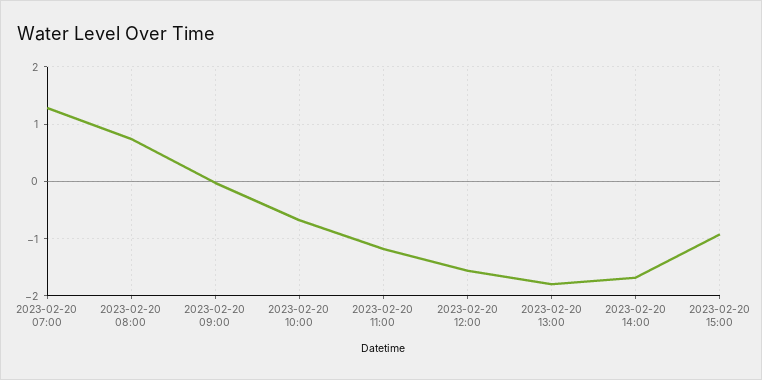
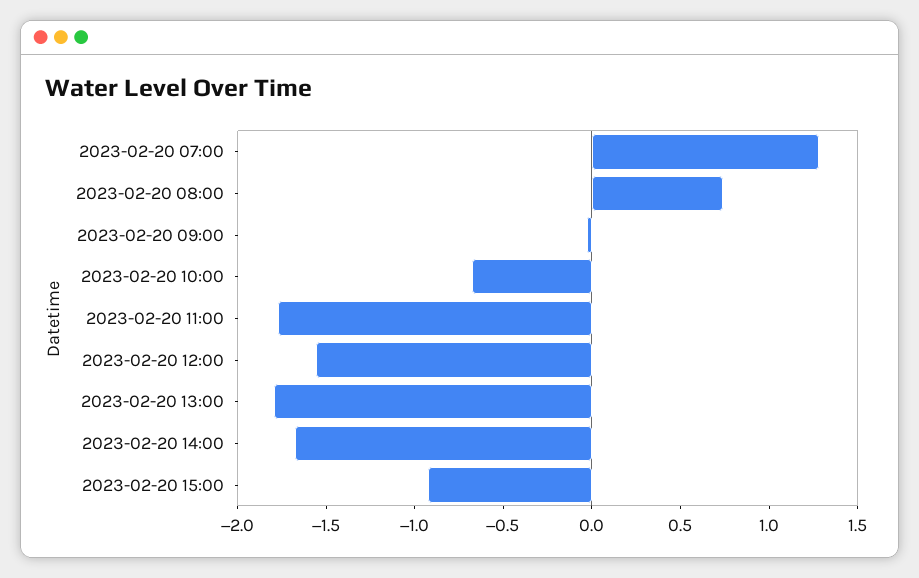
2023-02-20 11:00: -1.2 -> -1.8

